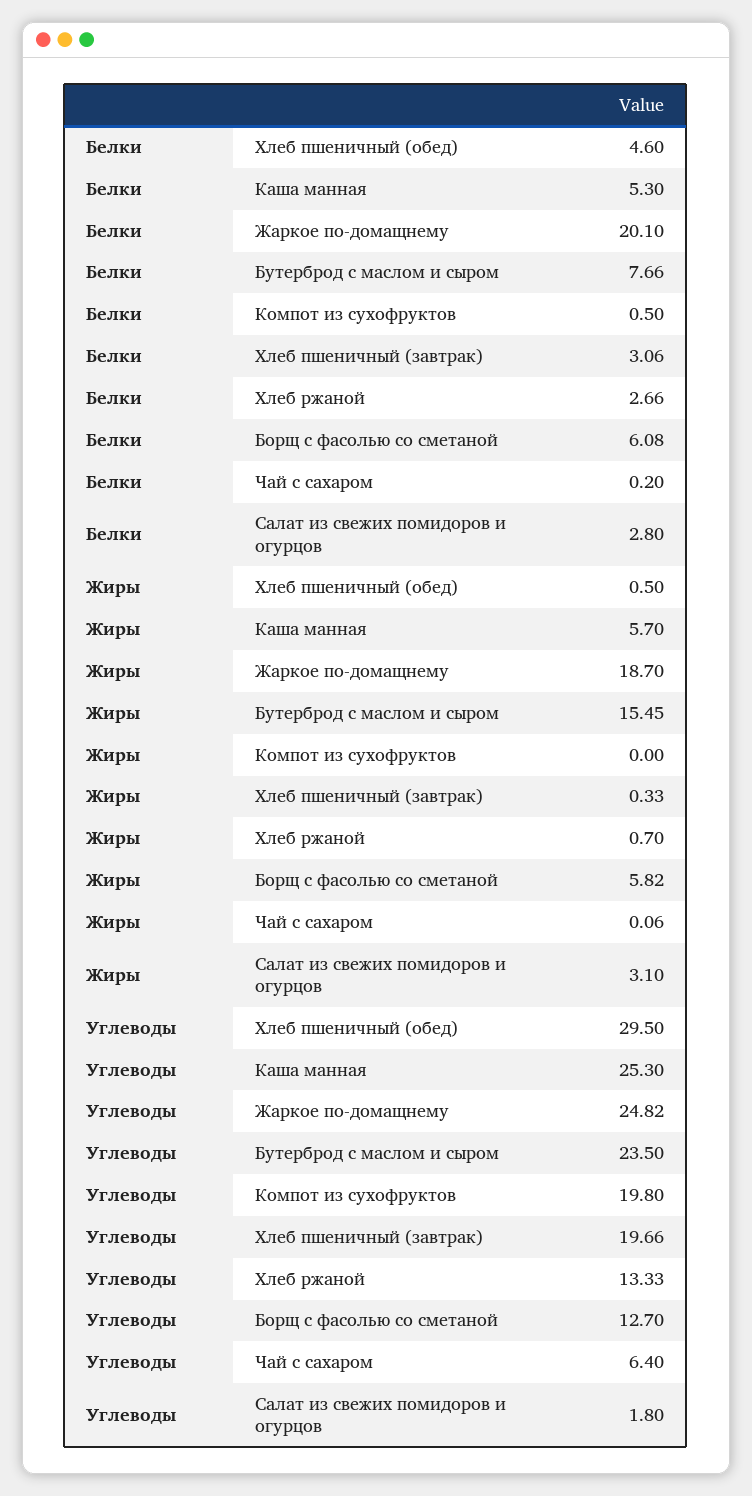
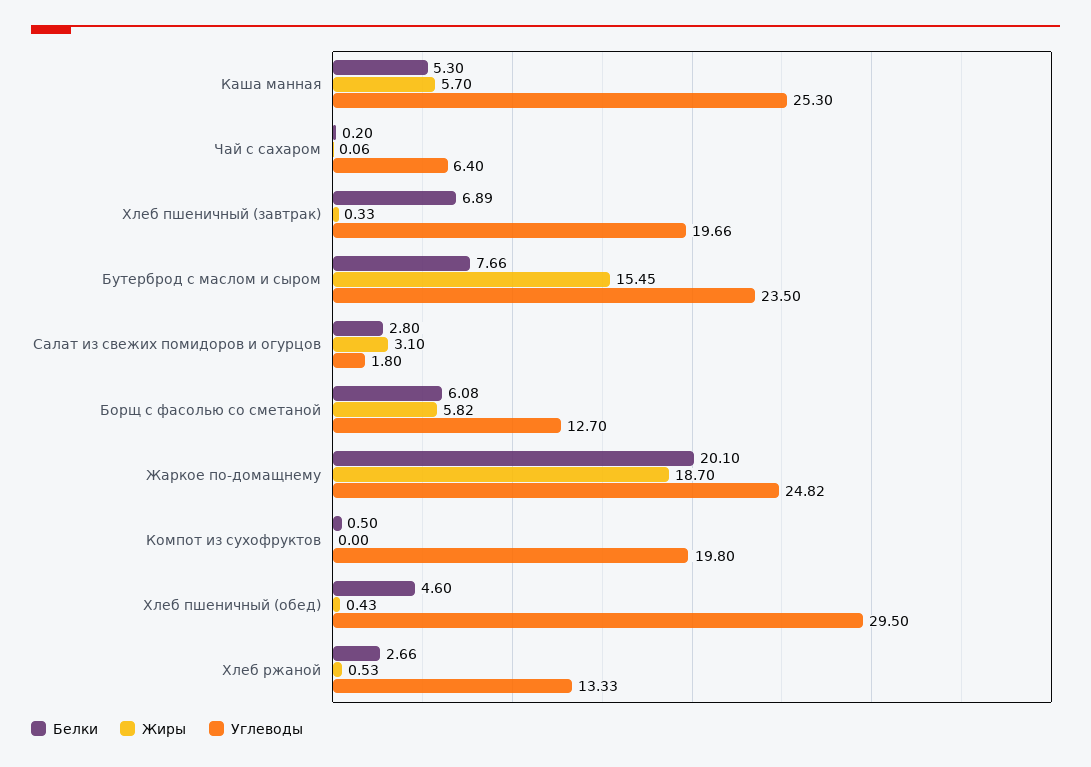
Белки, Хлеб пшеничный (завтрак): 3.06 -> 6.89
Жиры, Хлеб пшеничный (обед): 0.5 -> 0.43
Жиры, Хлеб ржаной: 0.7 -> 0.53

